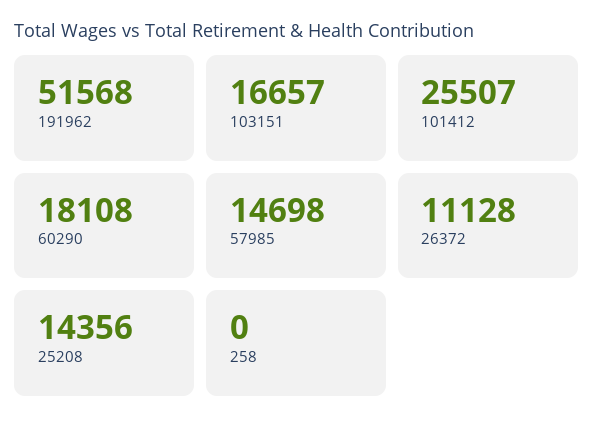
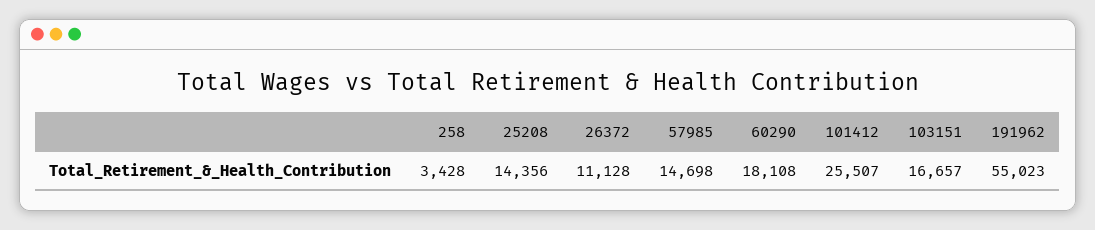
191962: 51568 -> 55023
258: 0 -> 3428

